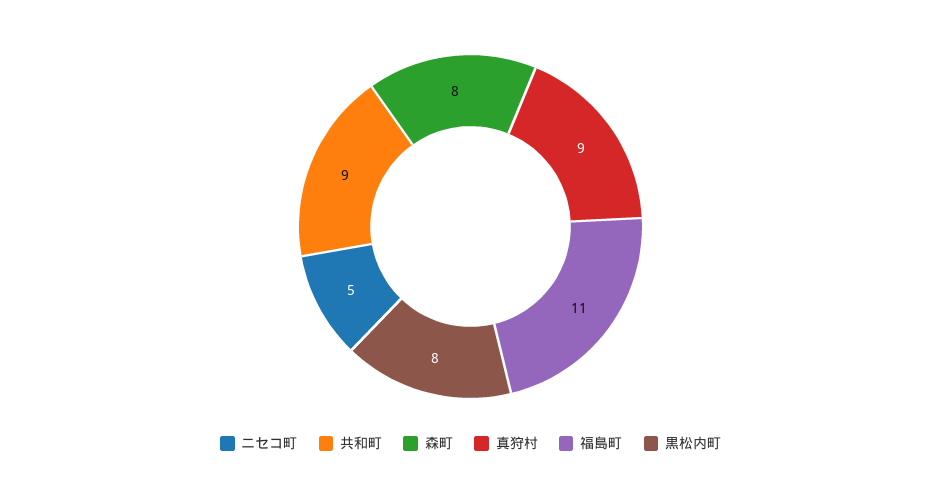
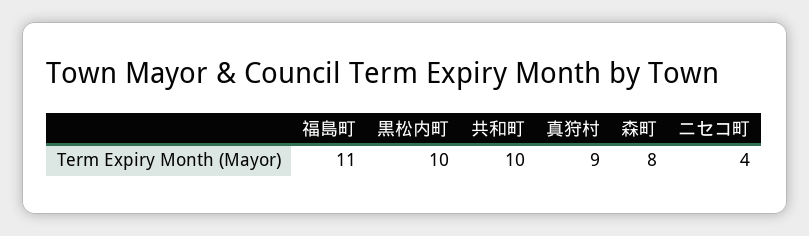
ニセコ町: 5 -> 4
共和町: 9 -> 10
黒松内町: 8 -> 10

